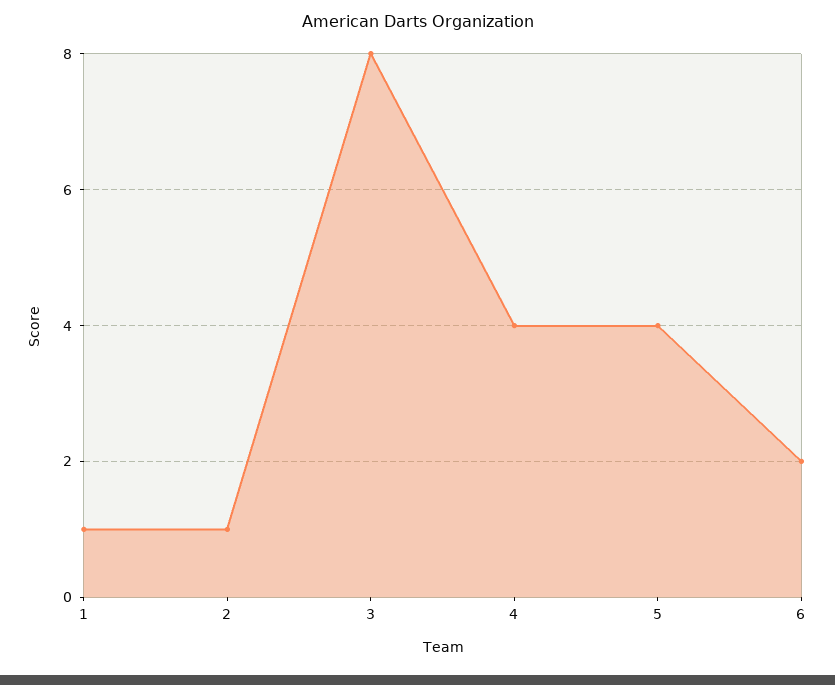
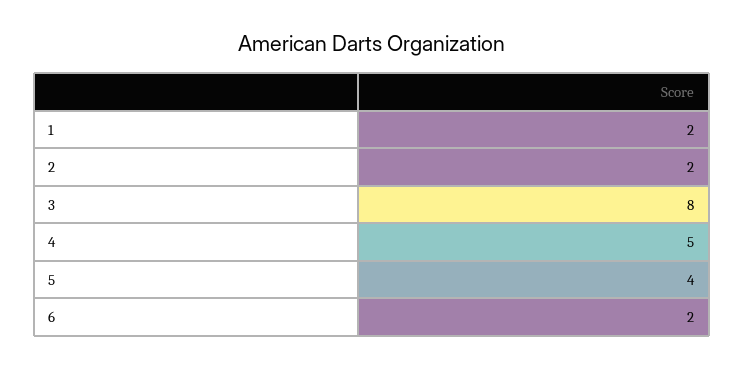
1: 1 -> 2
2: 1 -> 2
4: 4 -> 5

